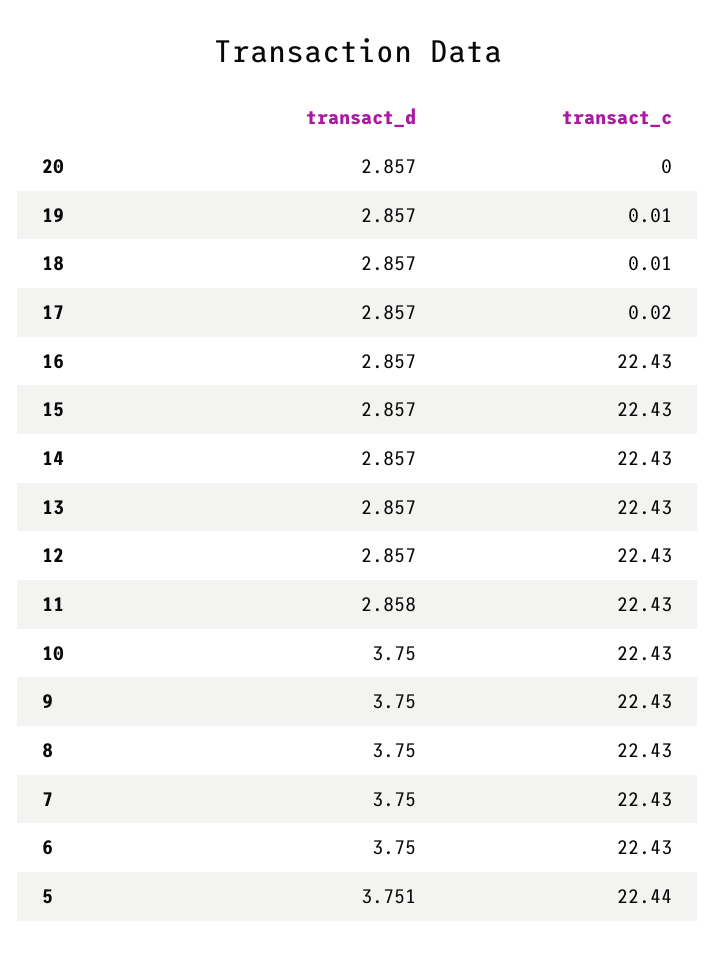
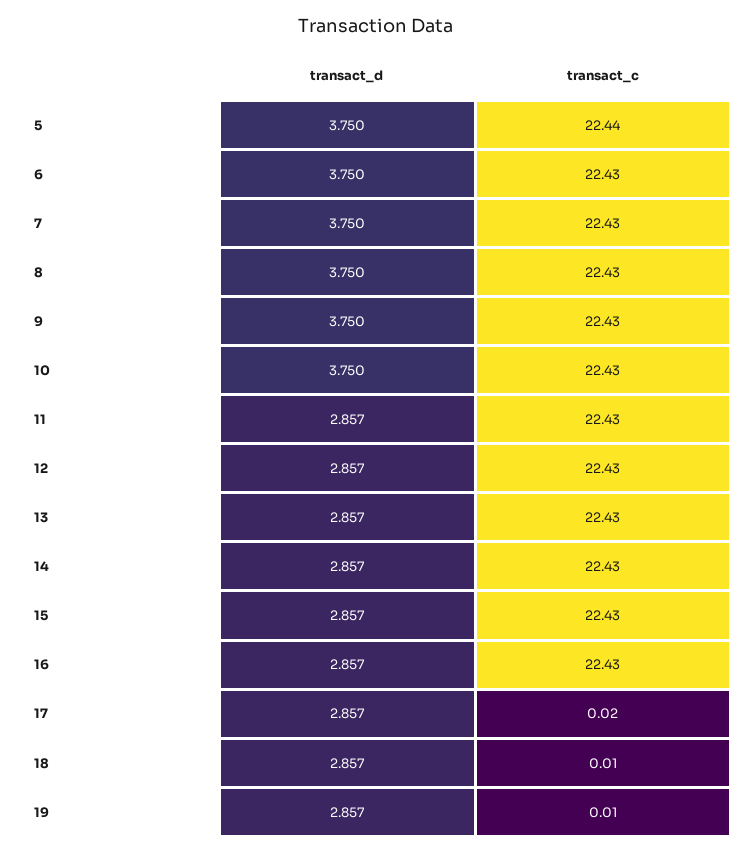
transact_d, 20: 2.857 -> none
transact_c, 20: 0 -> none
transact_d, 11: 2.858 -> 2.857
transact_d, 5: 3.751 -> 3.75

